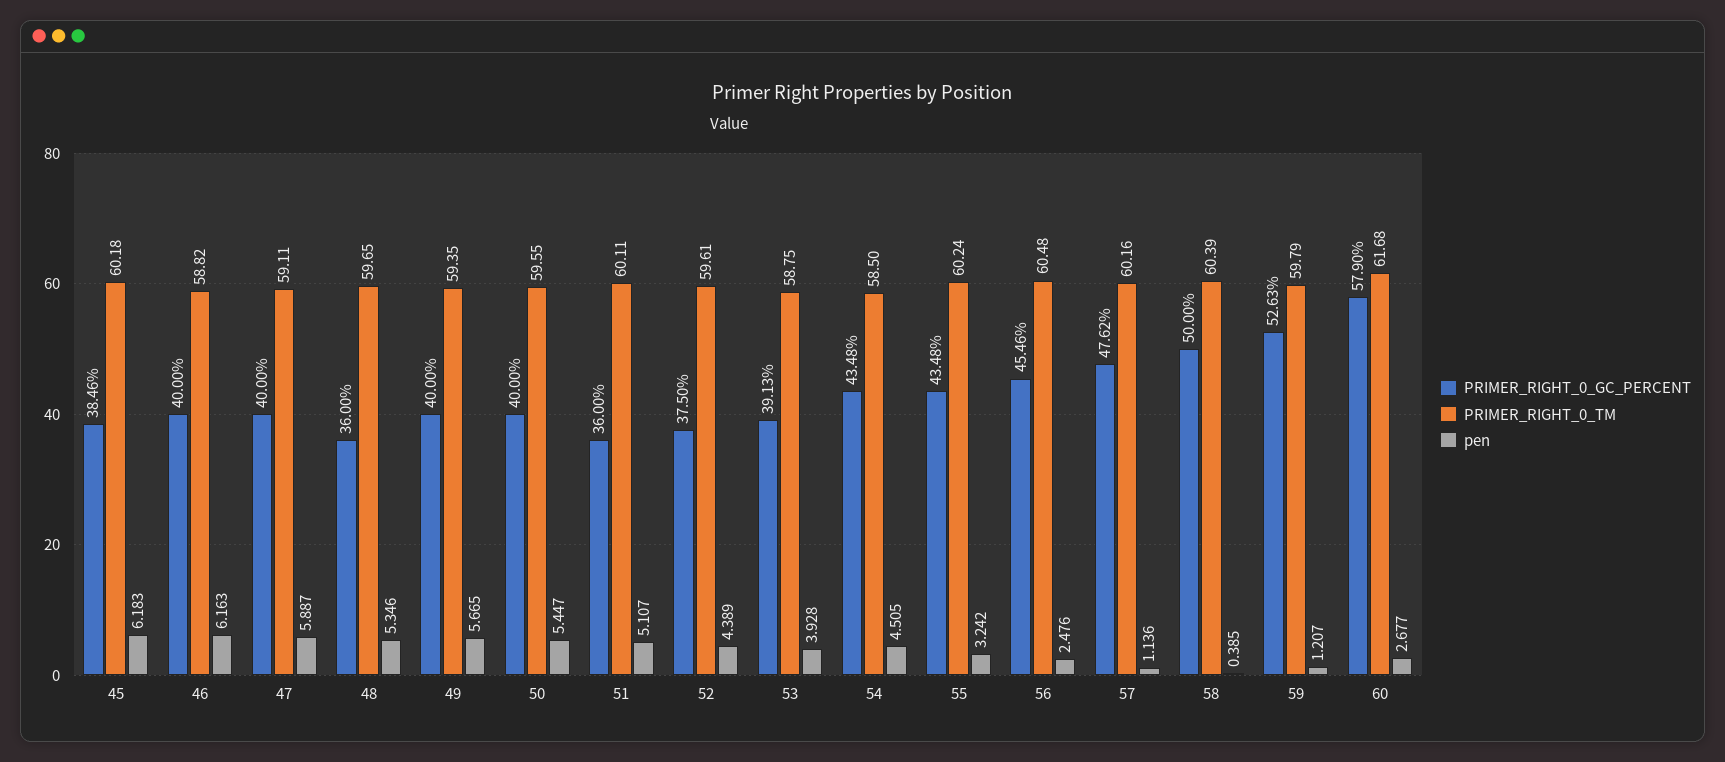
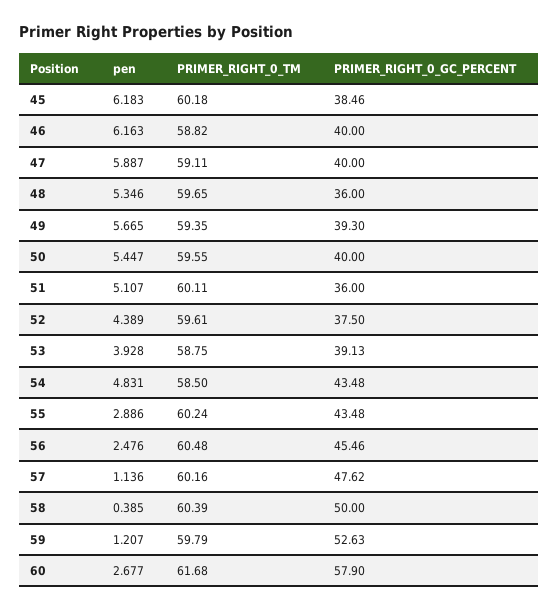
PRIMER_RIGHT_0_GC_PERCENT, 49: 40 -> 39.3
pen, 54: 4.505 -> 4.831
pen, 55: 3.242 -> 2.886

